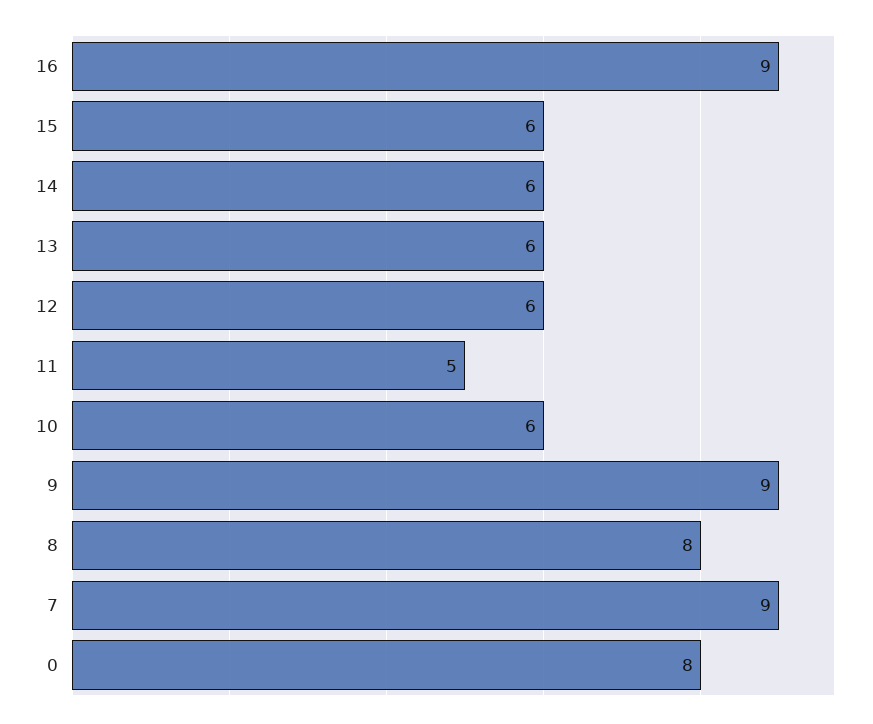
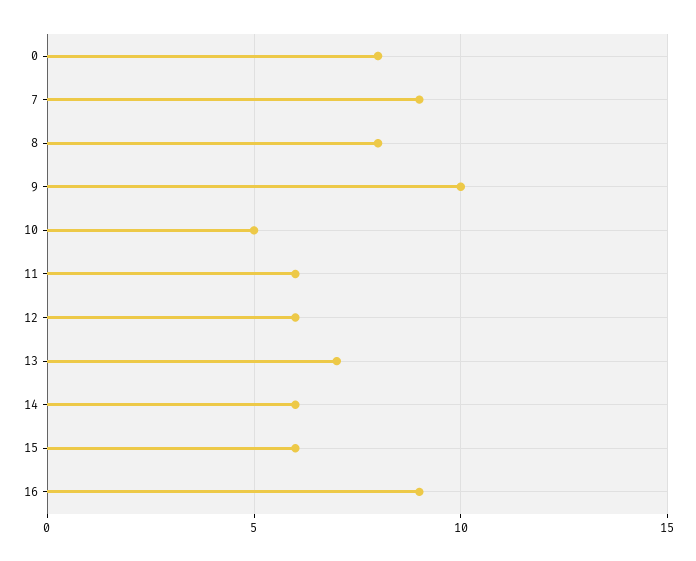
13: 6 -> 7
11: 5 -> 6
10: 6 -> 5
9: 9 -> 10

